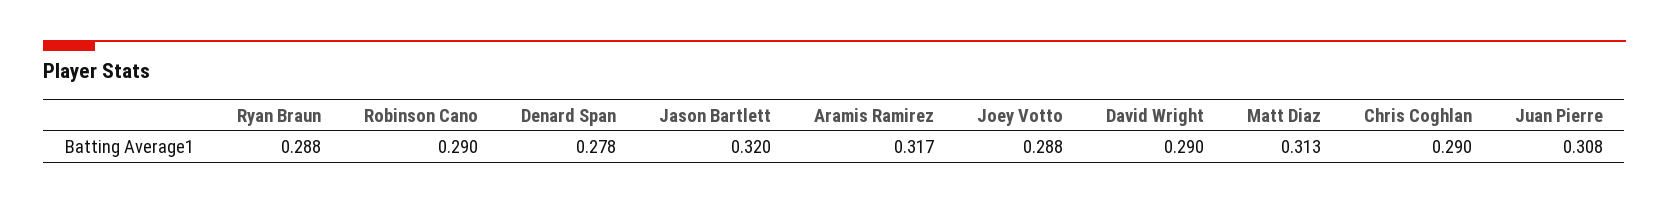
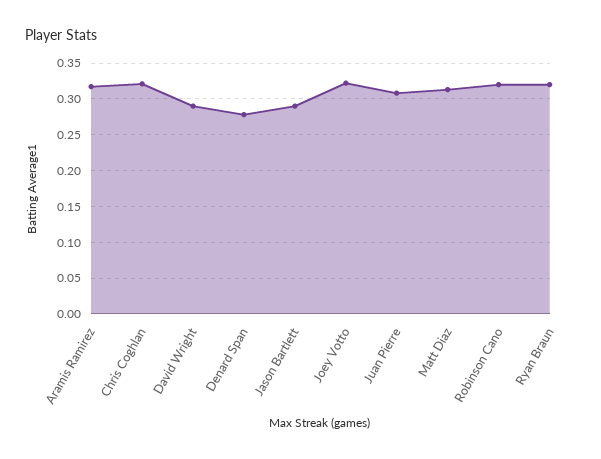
Ryan Braun: 0.288 -> 0.32
Robinson Cano: 0.29 -> 0.32
Jason Bartlett: 0.32 -> 0.29
Joey Votto: 0.288 -> 0.32
Chris Coghlan: 0.29 -> 0.32

